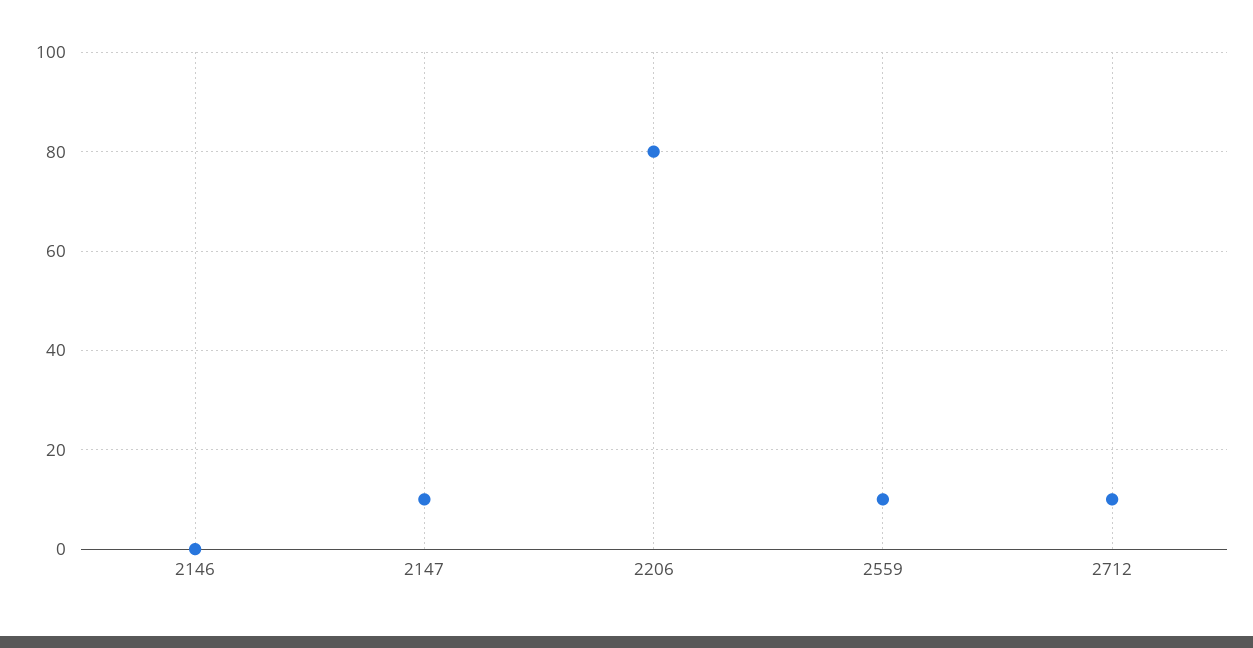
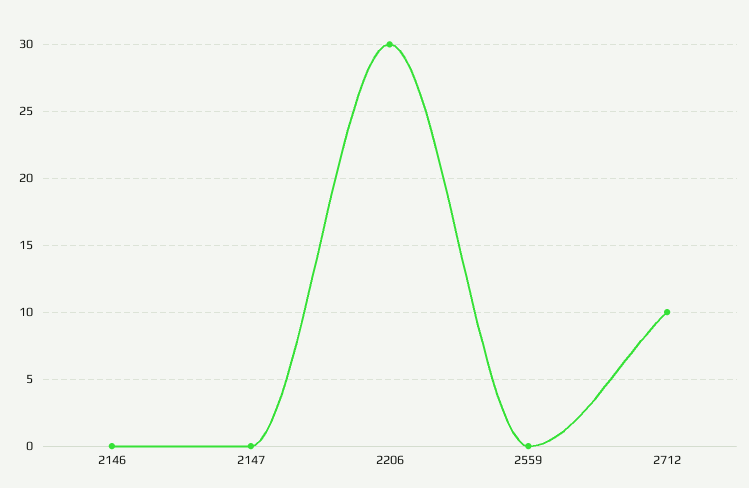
2147: 10 -> 0
2206: 80 -> 30
2559: 10 -> 0

